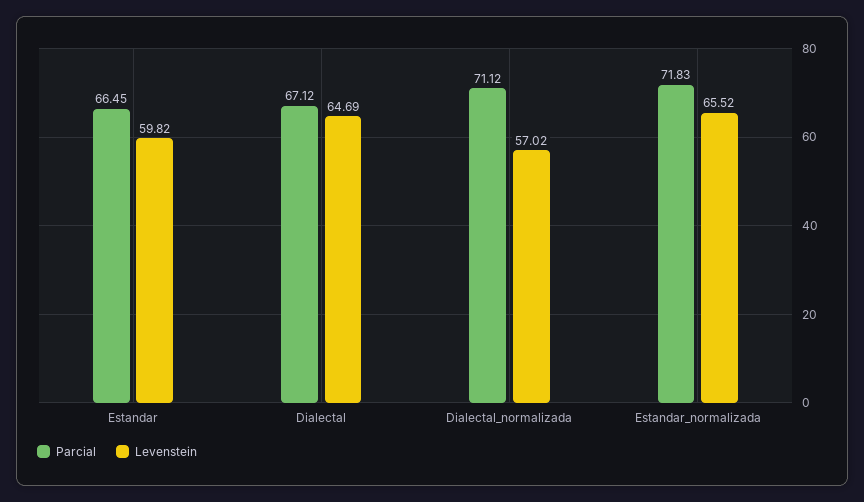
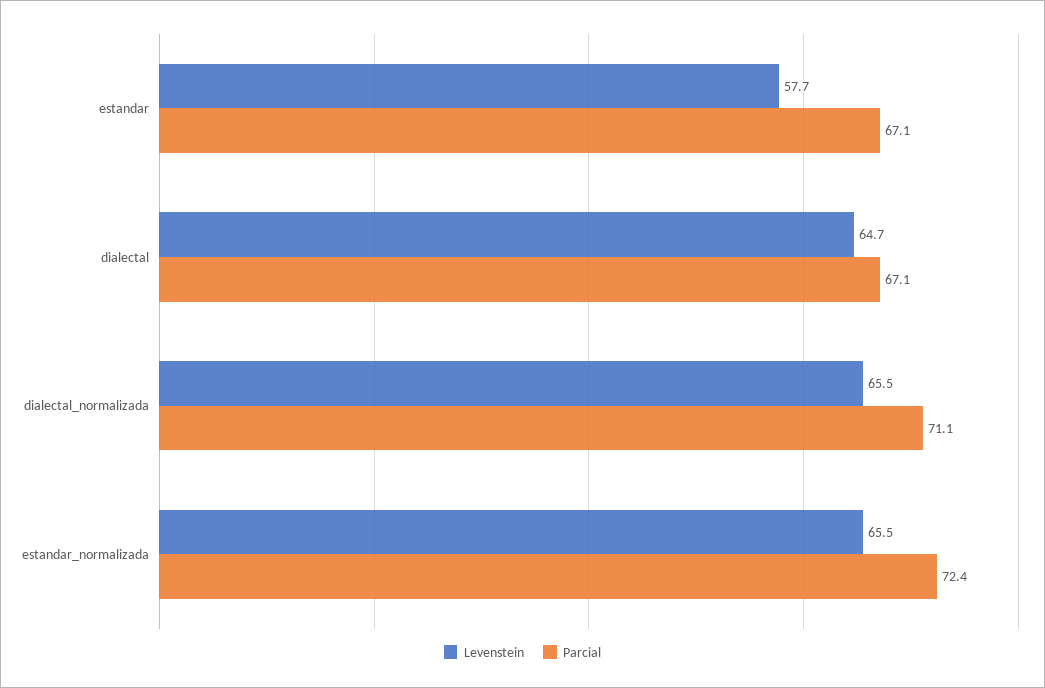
Parcial, Estandar: 66.45 -> 67.1
Levenstein, Estandar: 59.82 -> 57.7
Levenstein, Dialectal_normalizada: 57.02 -> 65.5
Parcial, Estandar_normalizada: 71.83 -> 72.4

